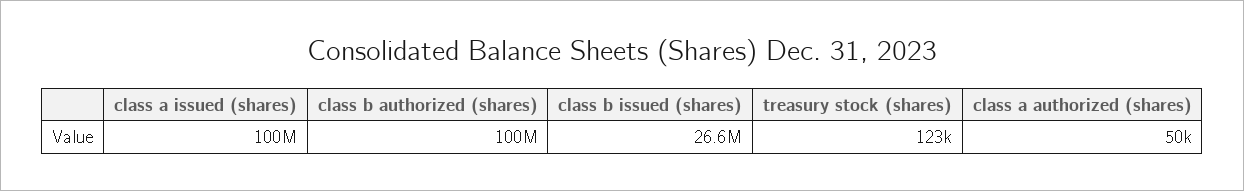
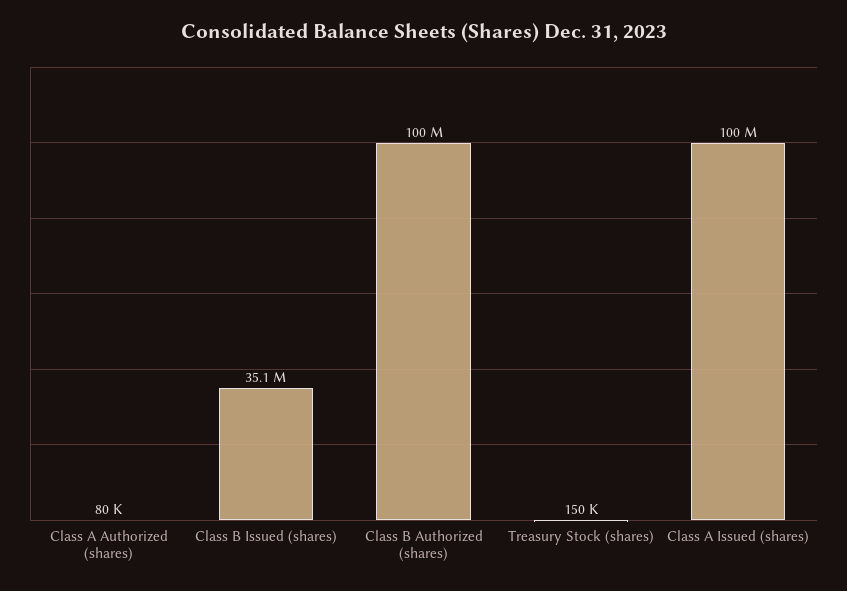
class b issued (shares): 26600000 -> 35100000
treasury stock (shares): 123000 -> 150000
class a authorized (shares): 50000 -> 80000

